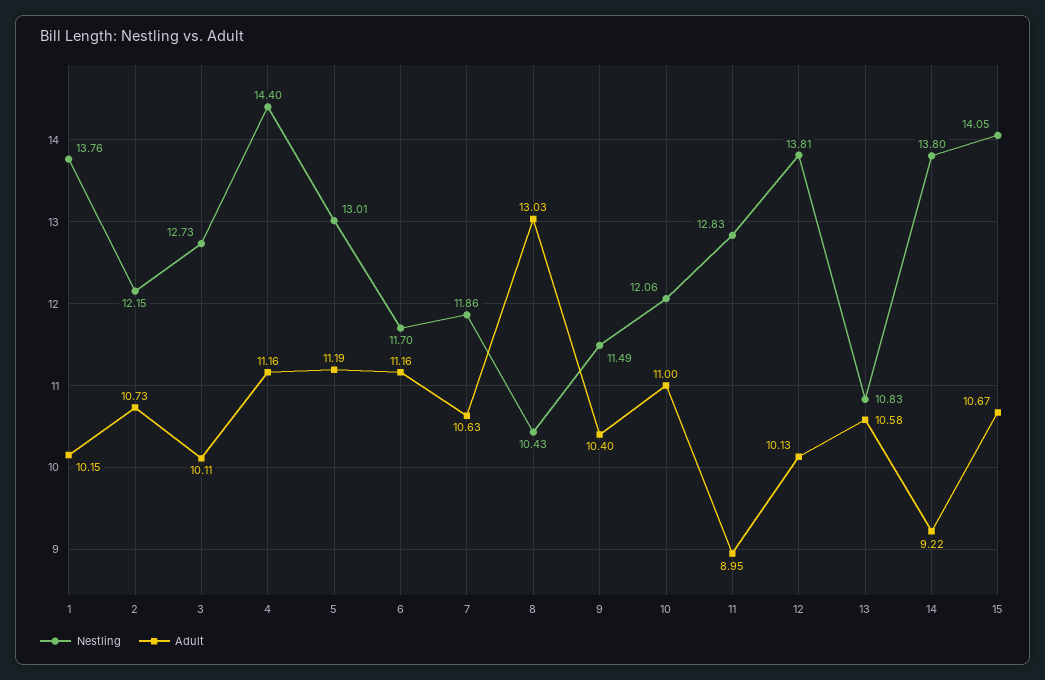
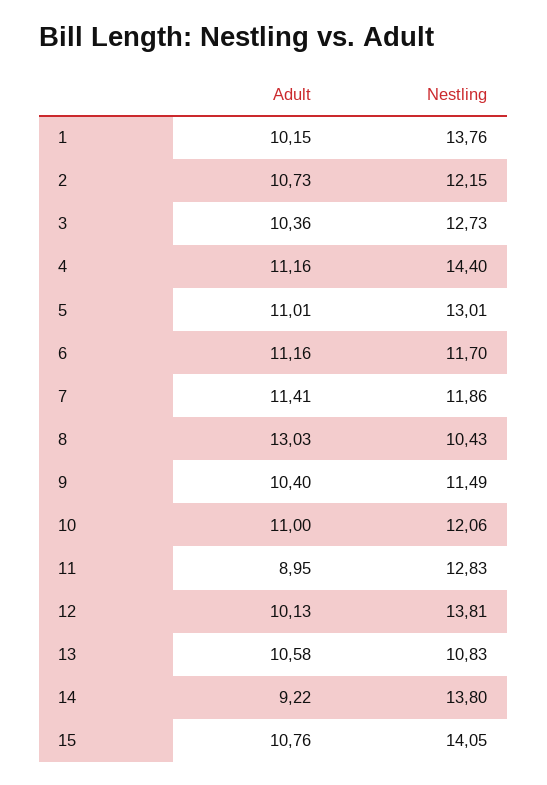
Adult, 3: 10.11 -> 10.36
Adult, 5: 11.19 -> 11.01
Adult, 7: 10.63 -> 11.41
Adult, 15: 10.67 -> 10.76

